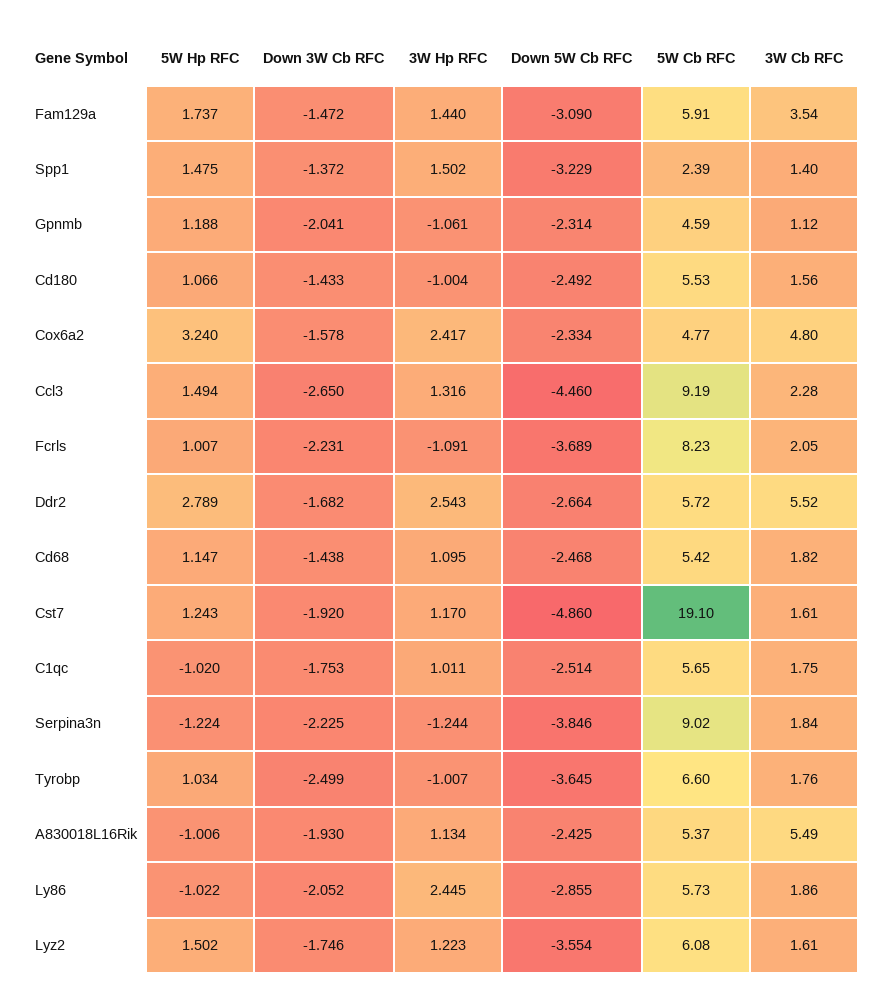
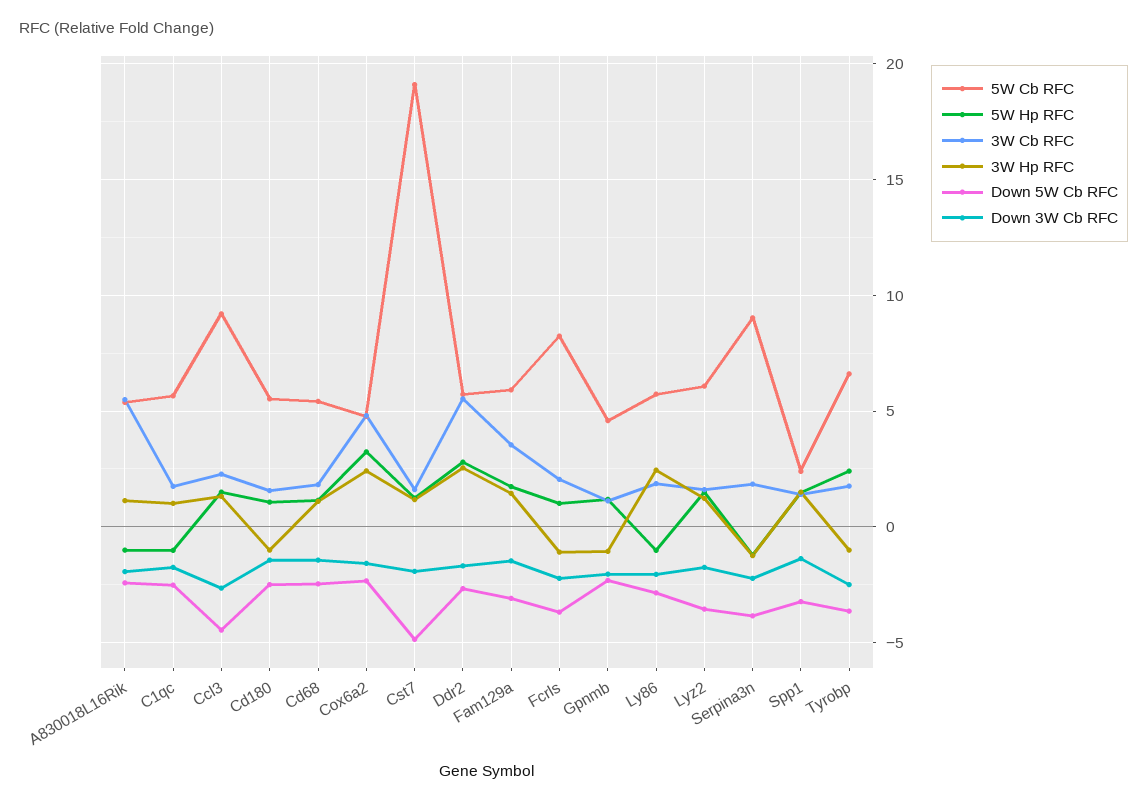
5W Hp RFC, Tyrobp: 1.034 -> 2.5

